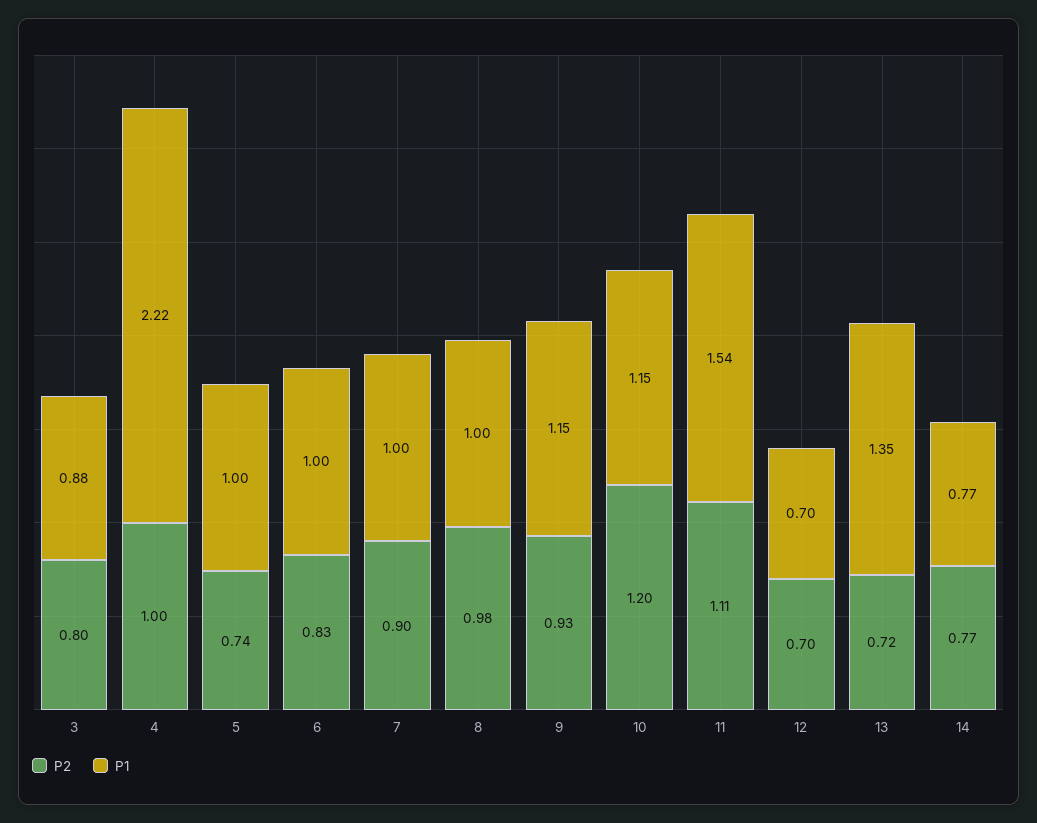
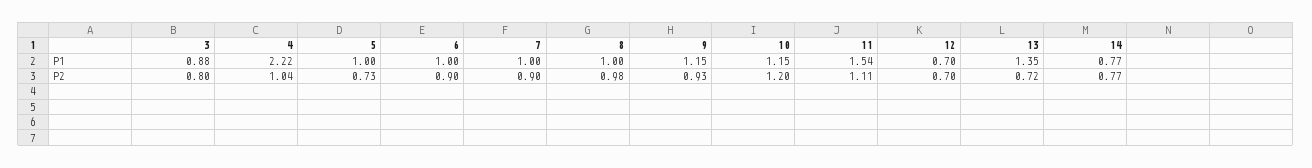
P2, 4: 1 -> 1.04
P2, 5: 0.74 -> 0.73
P2, 6: 0.83 -> 0.9

